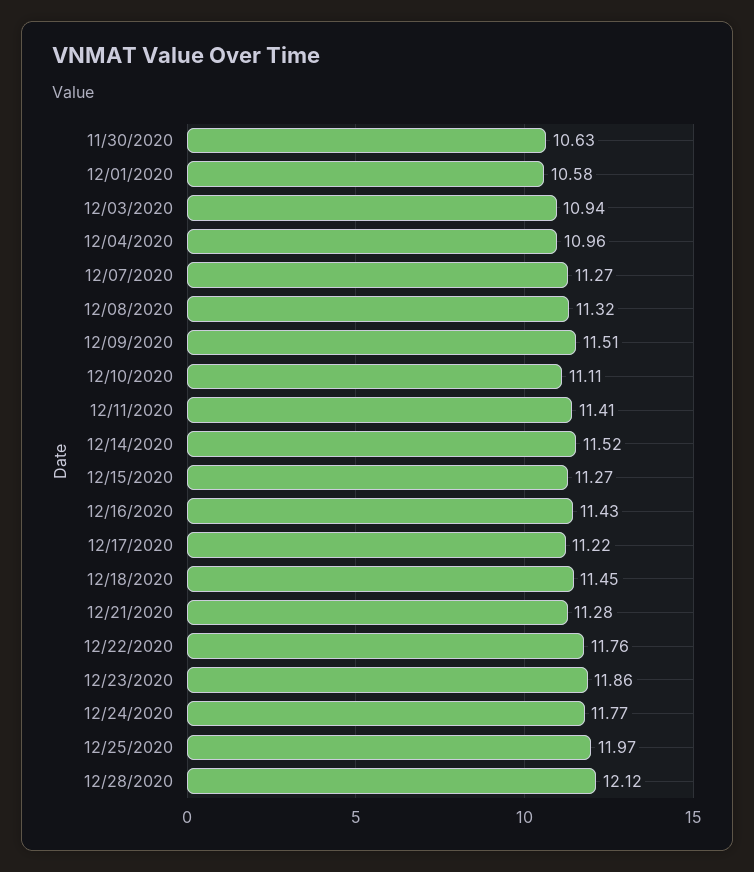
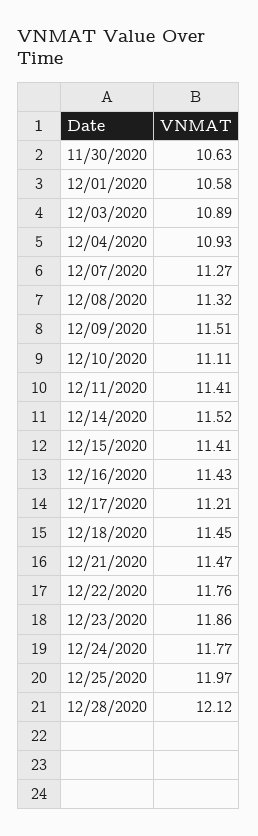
12/03/2020: 10.94 -> 10.89
12/04/2020: 10.96 -> 10.93
12/15/2020: 11.27 -> 11.41
12/17/2020: 11.22 -> 11.21
12/21/2020: 11.28 -> 11.47

